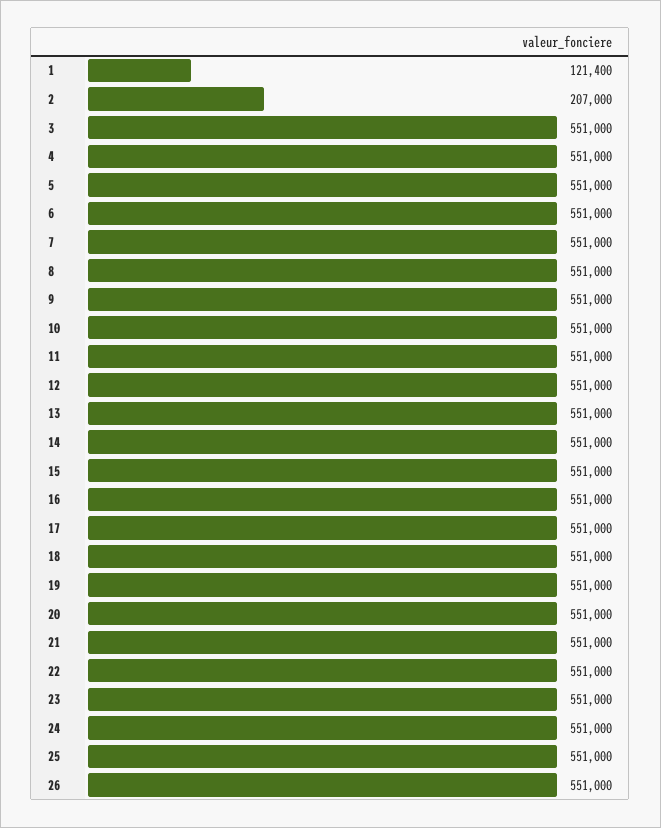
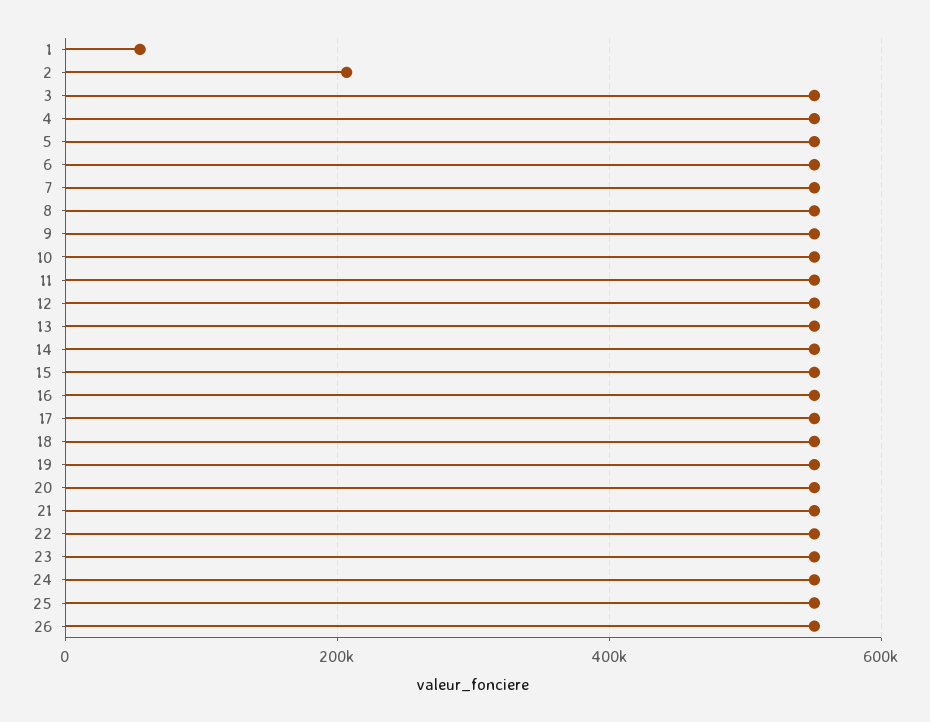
1: 121400 -> 60000

